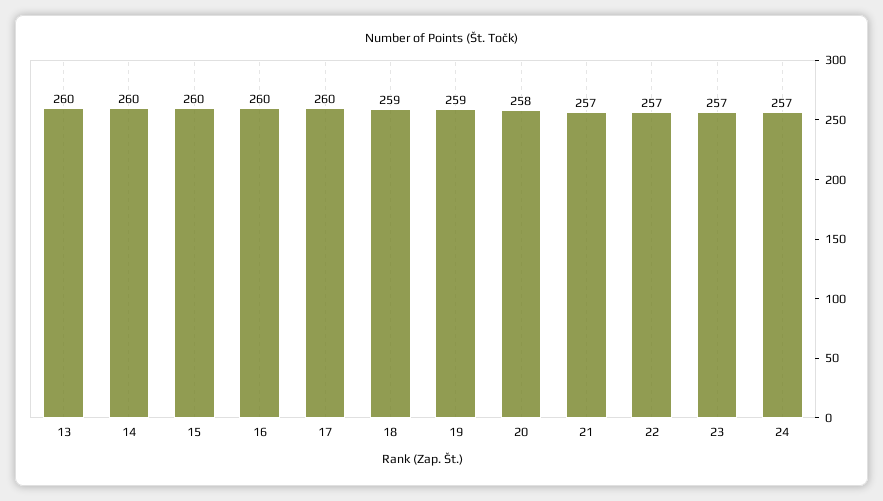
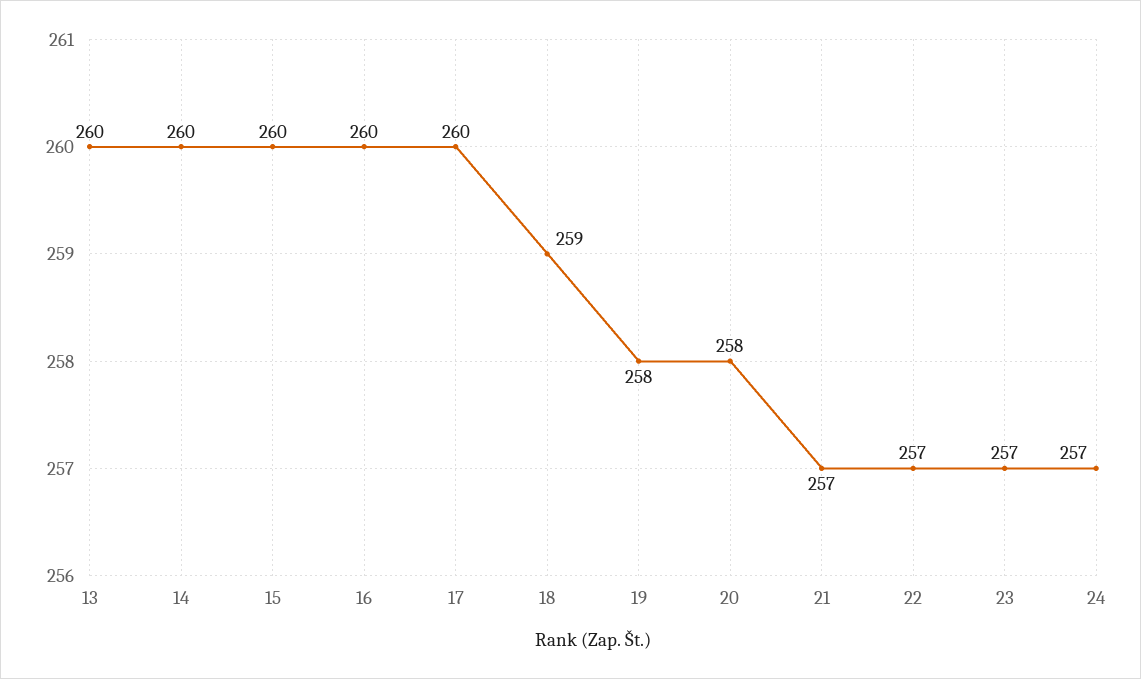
19: 259 -> 258

